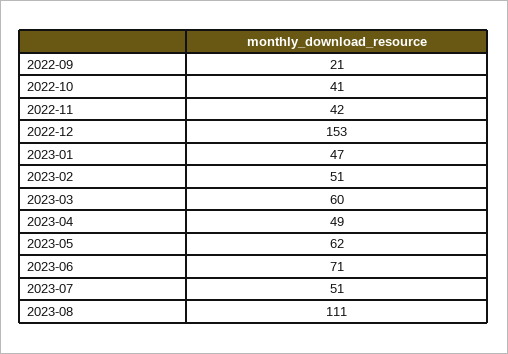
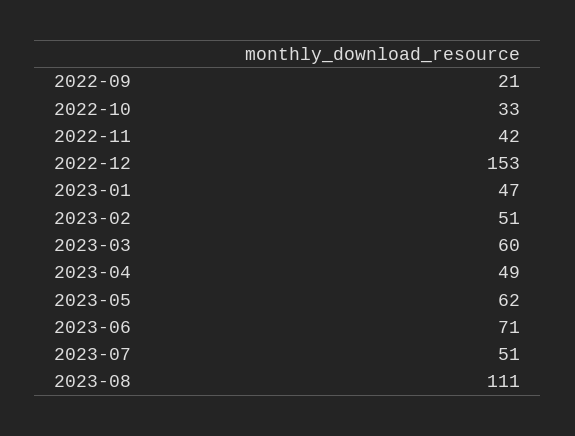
2022-10: 41 -> 33

